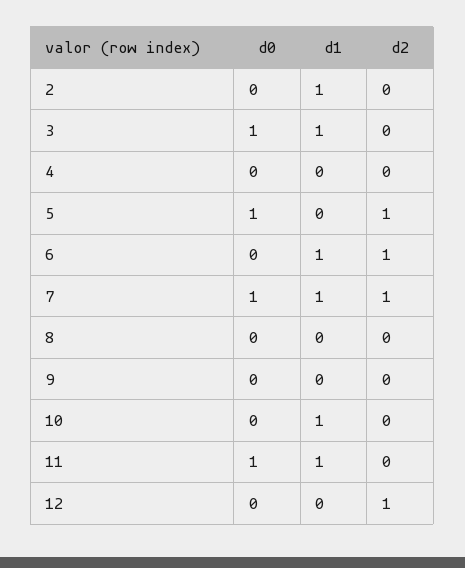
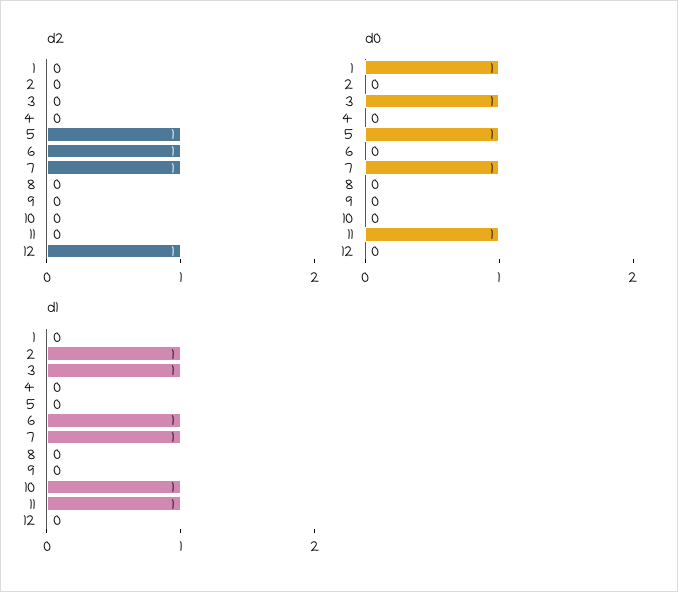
d2, 1: none -> 0
d0, 1: none -> 1
d1, 1: none -> 0

